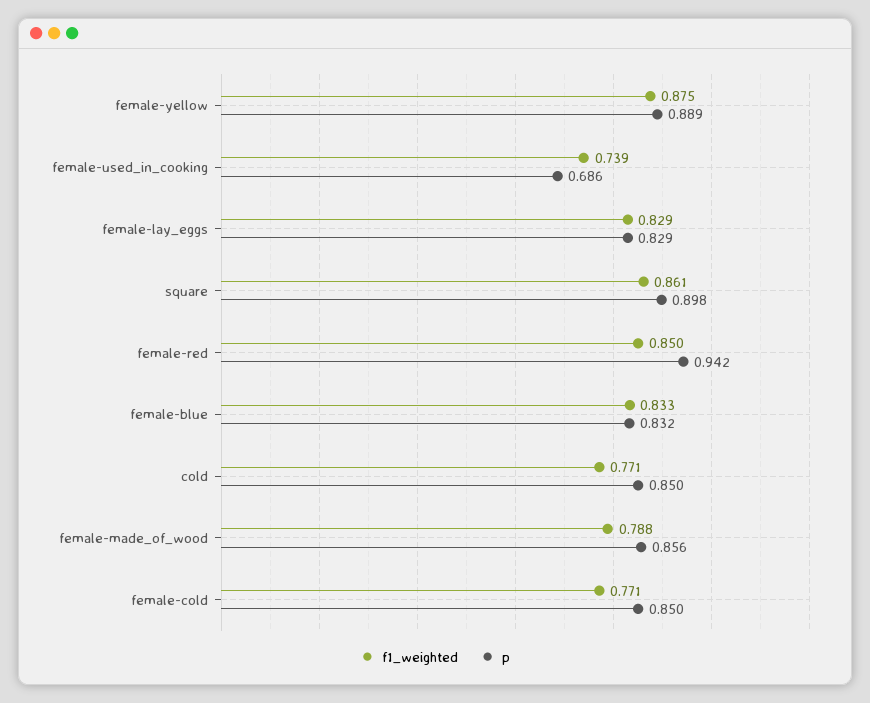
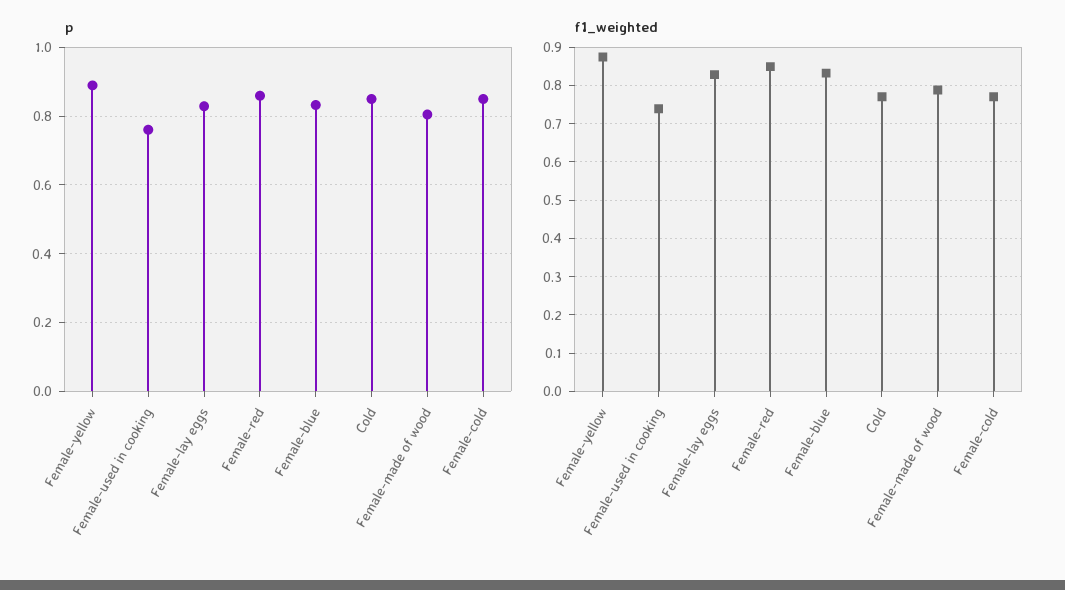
p, female-used_in_cooking: 0.686 -> 0.76
f1_weighted, square: 0.861 -> none
p, square: 0.898 -> none
p, female-red: 0.942 -> 0.86
p, female-made_of_wood: 0.856 -> 0.8

